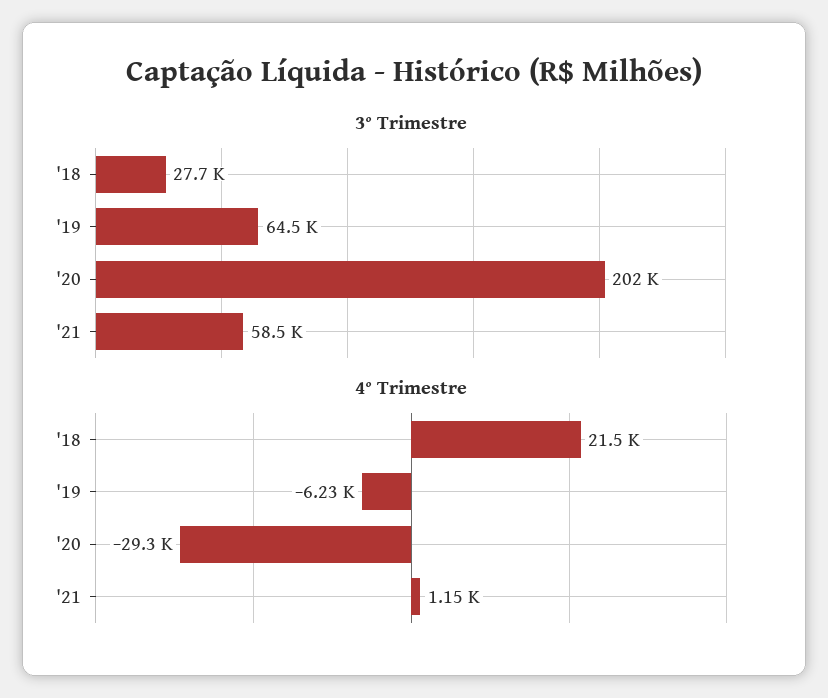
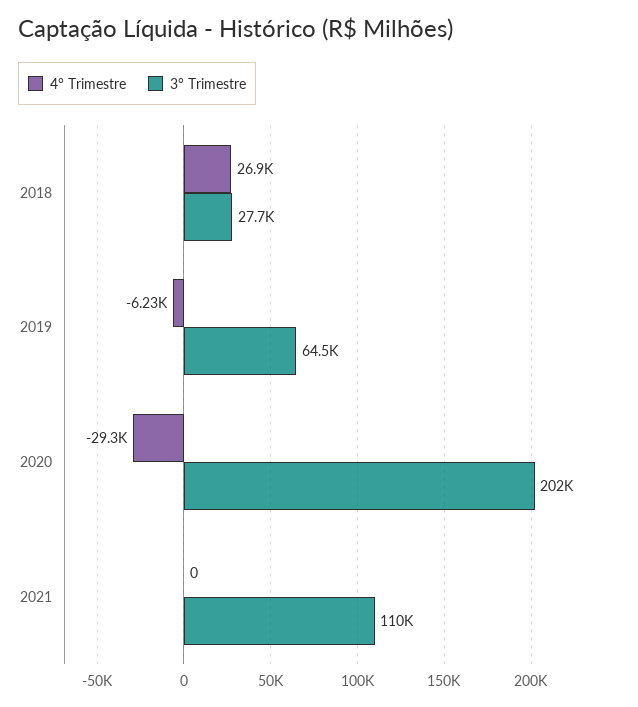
3° Trimestre, '21: 58500 -> 110000
4° Trimestre, '18: 21500 -> 26900
4° Trimestre, '21: 1150 -> 0

